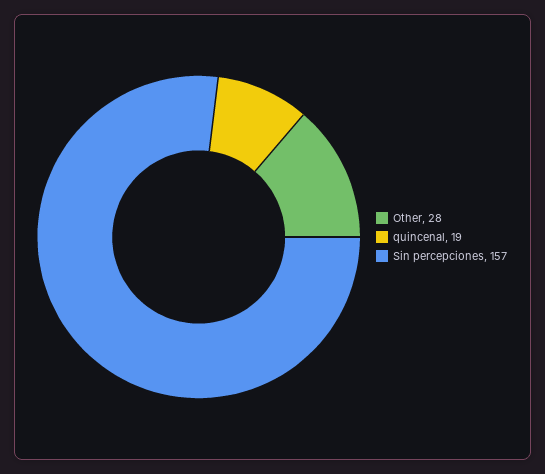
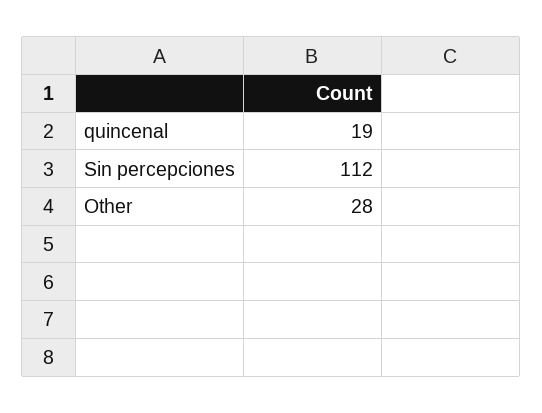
Sin percepciones: 157 -> 112

